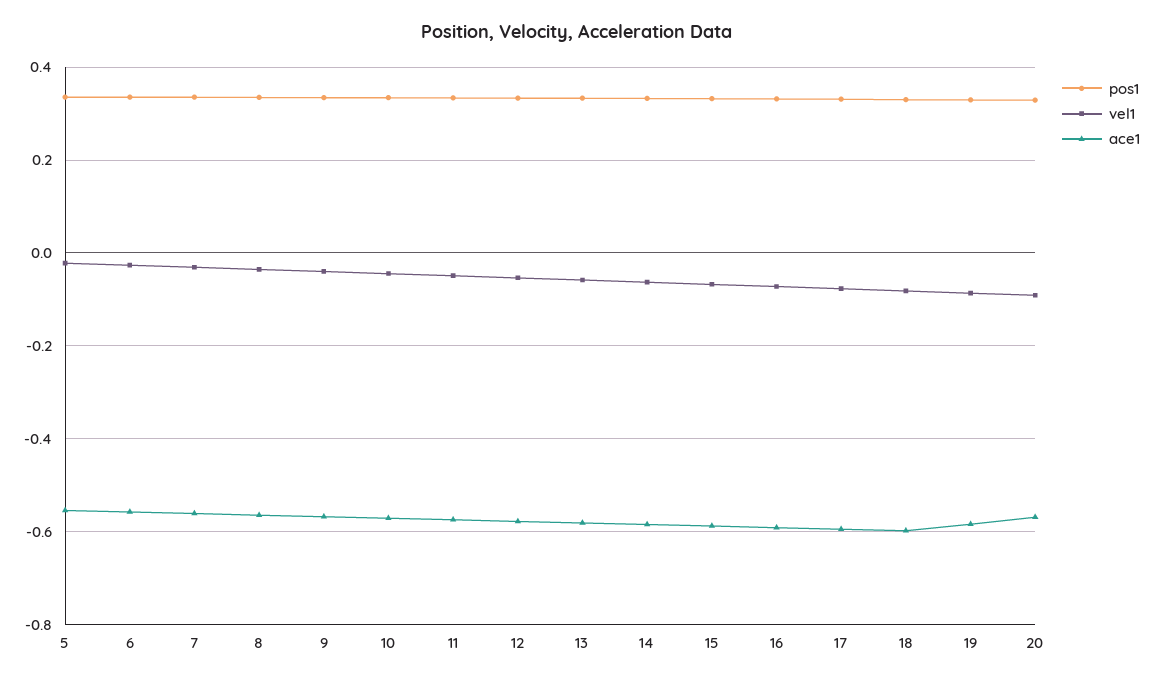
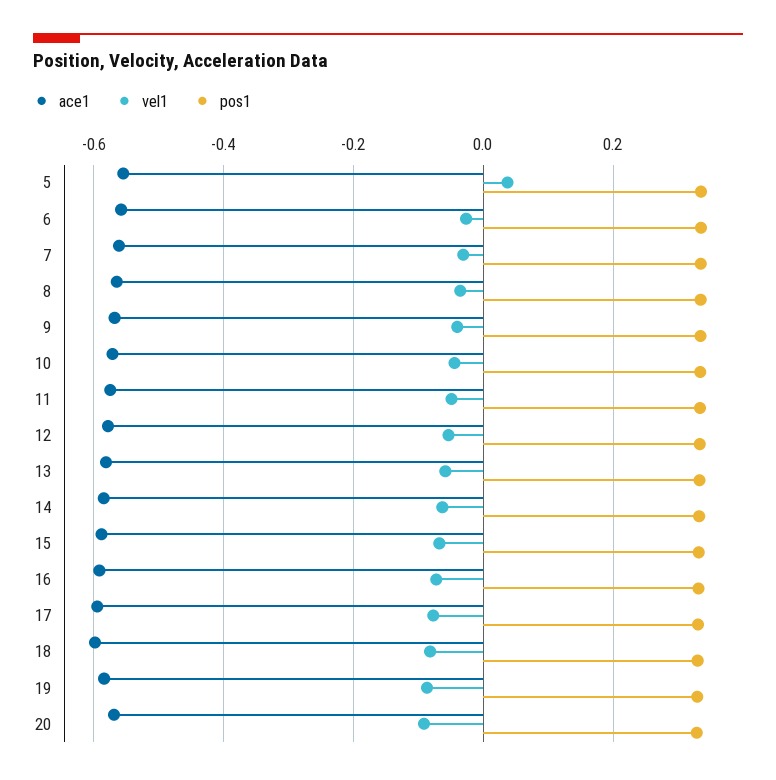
vel1, 5: -0.02 -> 0.04

